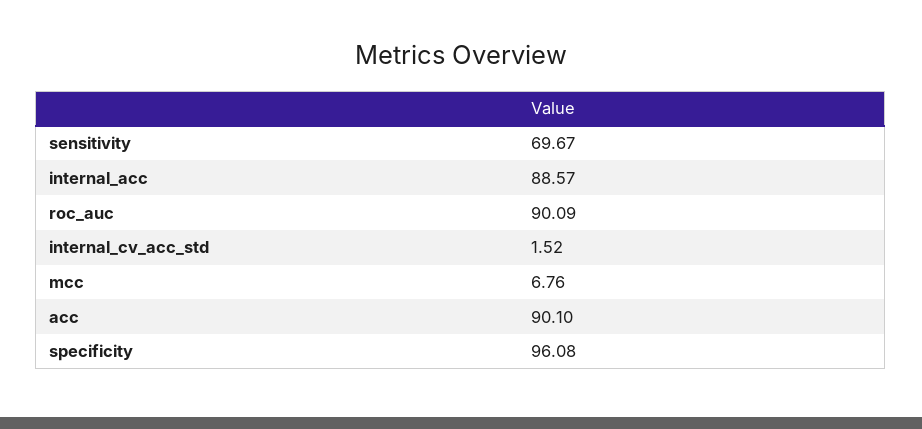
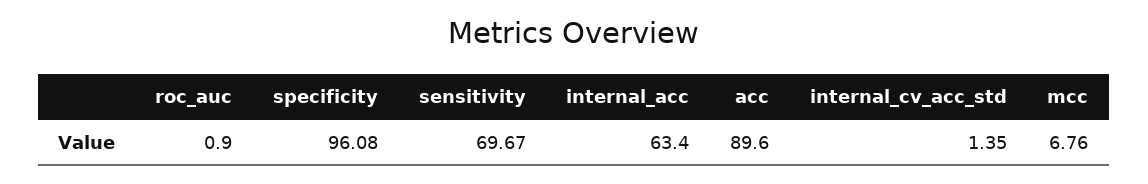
internal_acc: 88.57 -> 63.4
roc_auc: 90.09 -> 0.9
internal_cv_acc_std: 1.52 -> 1.35
acc: 90.1 -> 89.6

